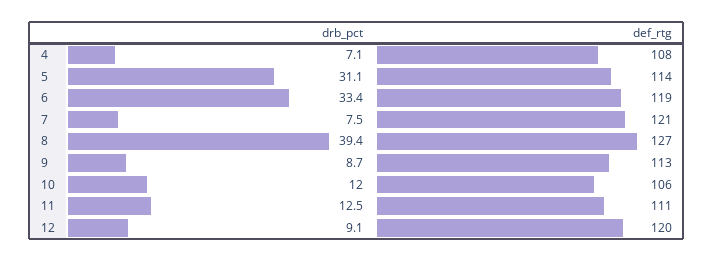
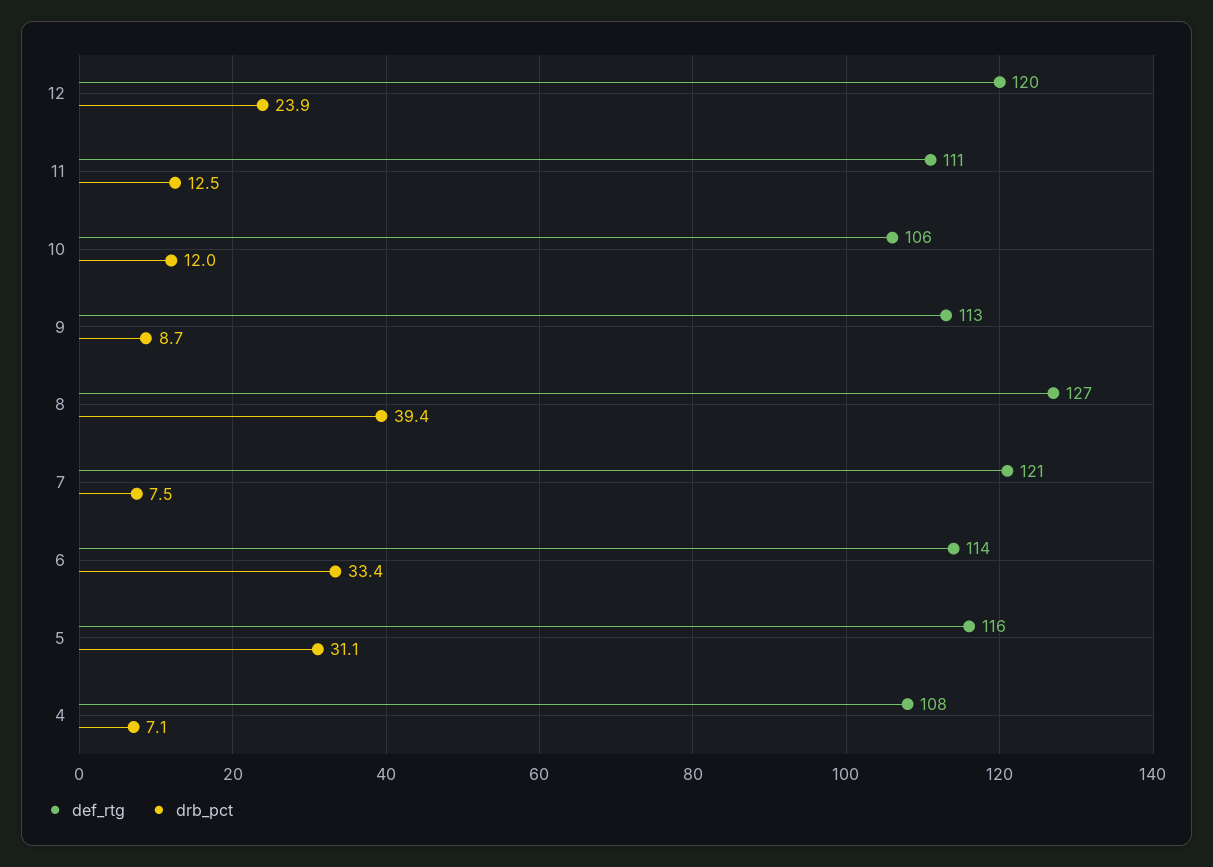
def_rtg, 5: 114 -> 116
def_rtg, 6: 119 -> 114
drb_pct, 12: 9.1 -> 23.9

